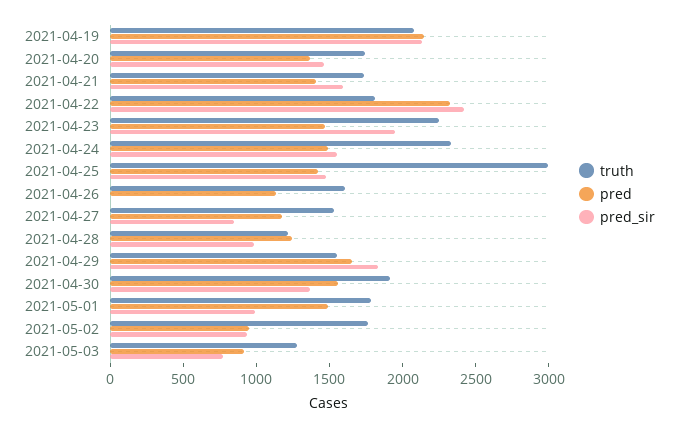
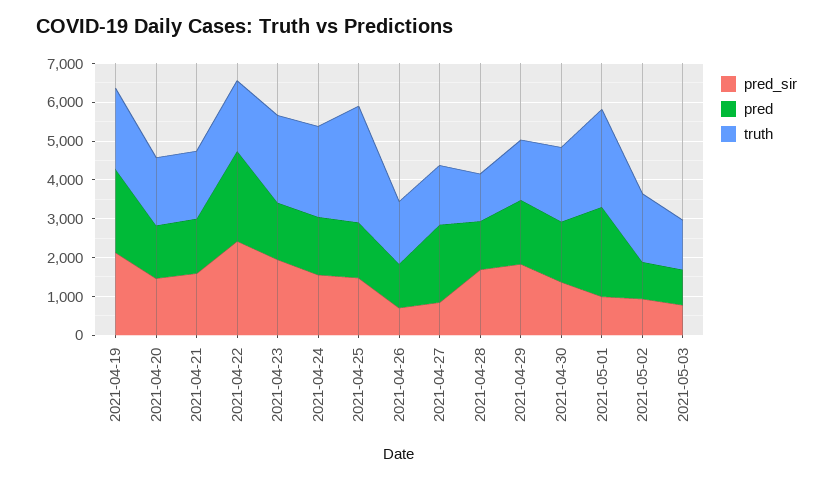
pred_sir, 2021-04-26: 0 -> 750
pred, 2021-04-27: 1200 -> 2000
pred_sir, 2021-04-28: 1000 -> 1750
truth, 2021-05-01: 1800 -> 2500
pred, 2021-05-01: 1500 -> 2250

